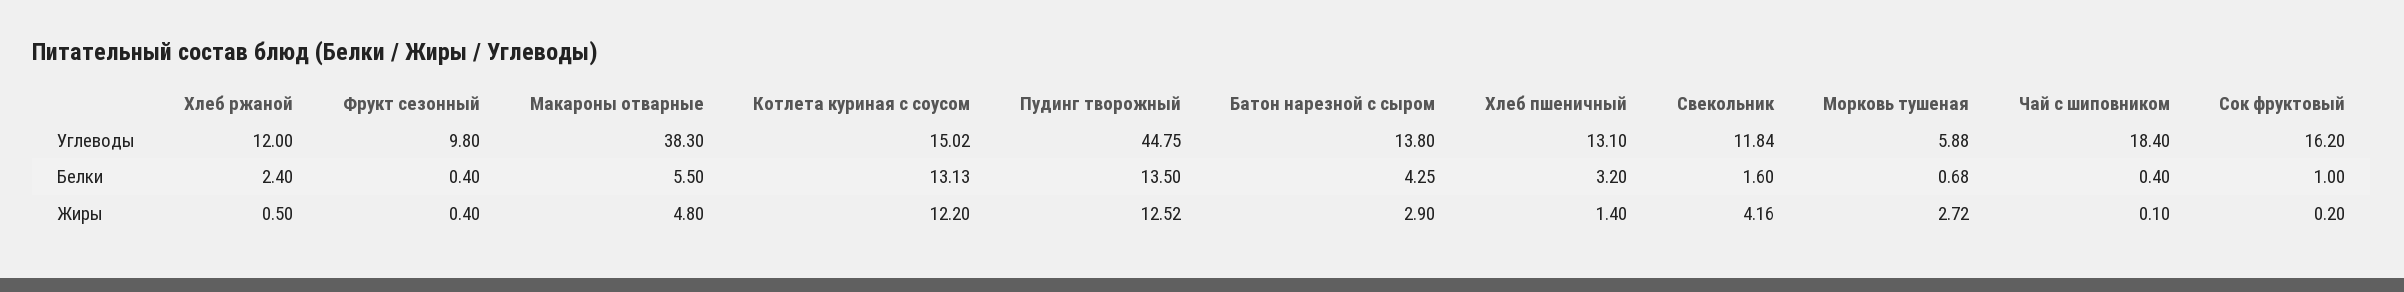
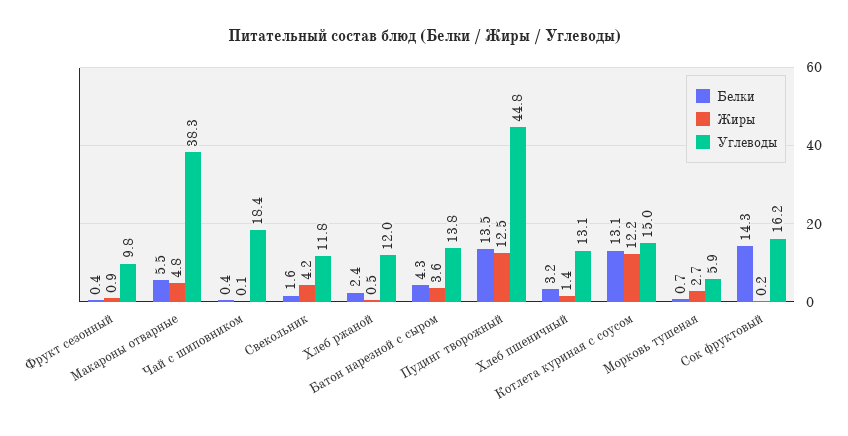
Белки, Сок фруктовый: 1 -> 14.3
Жиры, Фрукт сезонный: 0.4 -> 0.9
Жиры, Батон нарезной с сыром: 2.9 -> 3.6

